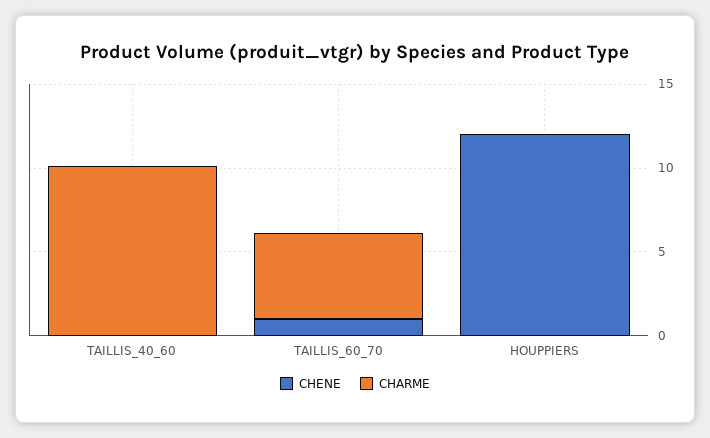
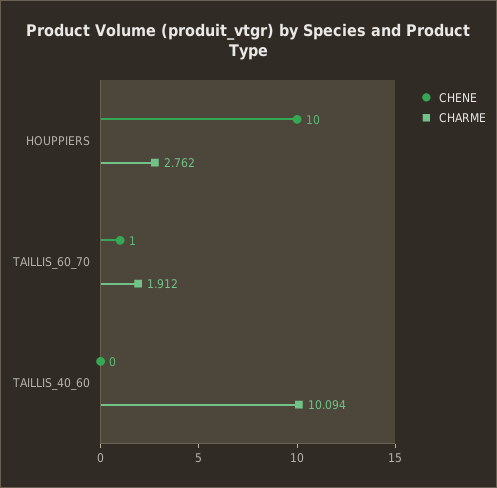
CHARME, TAILLIS_60_70: 5 -> 1.912
CHENE, HOUPPIERS: 12 -> 10
CHARME, HOUPPIERS: 0 -> 2.762

